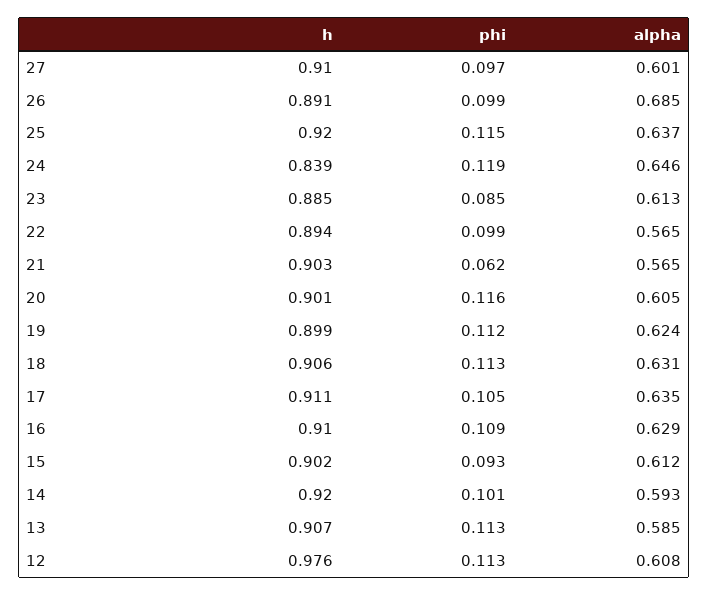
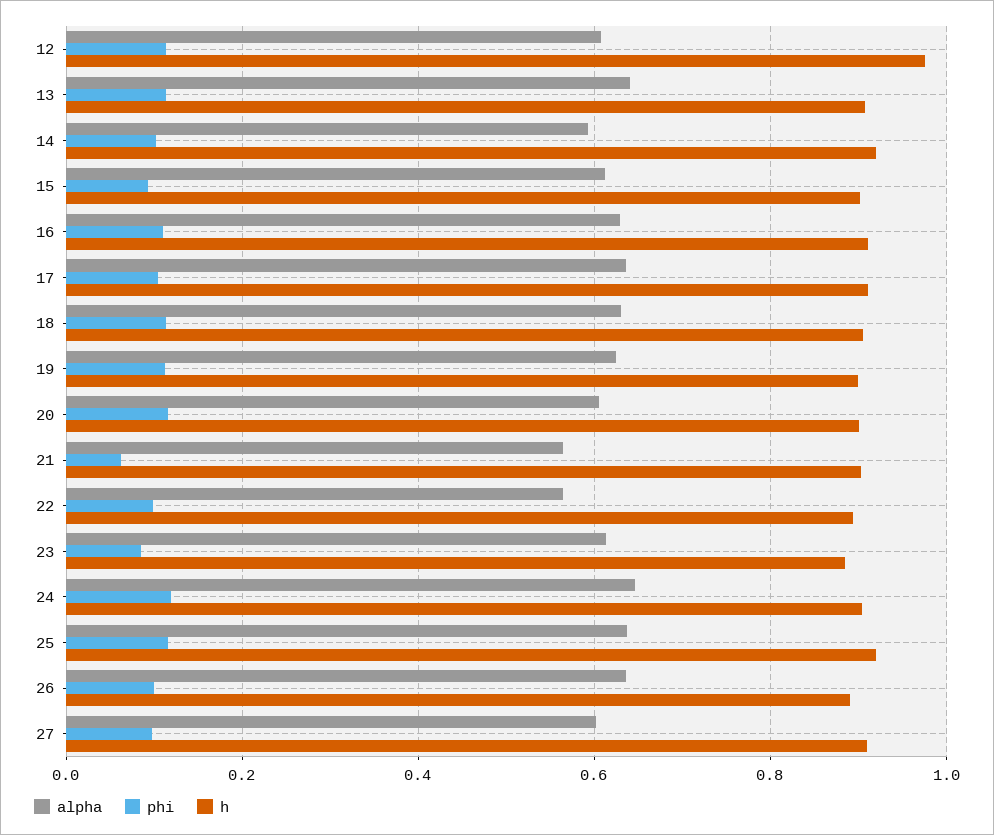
alpha, 26: 0.685 -> 0.64
h, 24: 0.839 -> 0.9
alpha, 13: 0.585 -> 0.64

